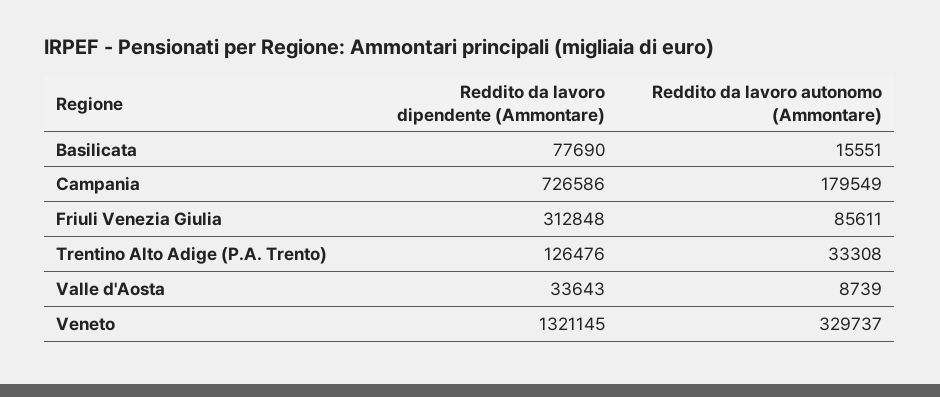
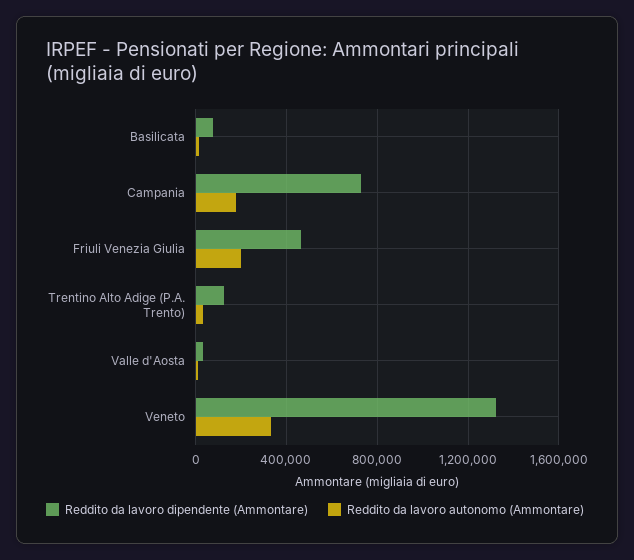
Reddito da lavoro dipendente (Ammontare), Friuli Venezia Giulia: 312848 -> 450000
Reddito da lavoro autonomo (Ammontare), Friuli Venezia Giulia: 85611 -> 200000

